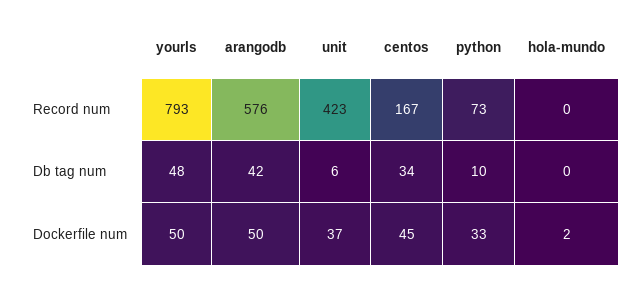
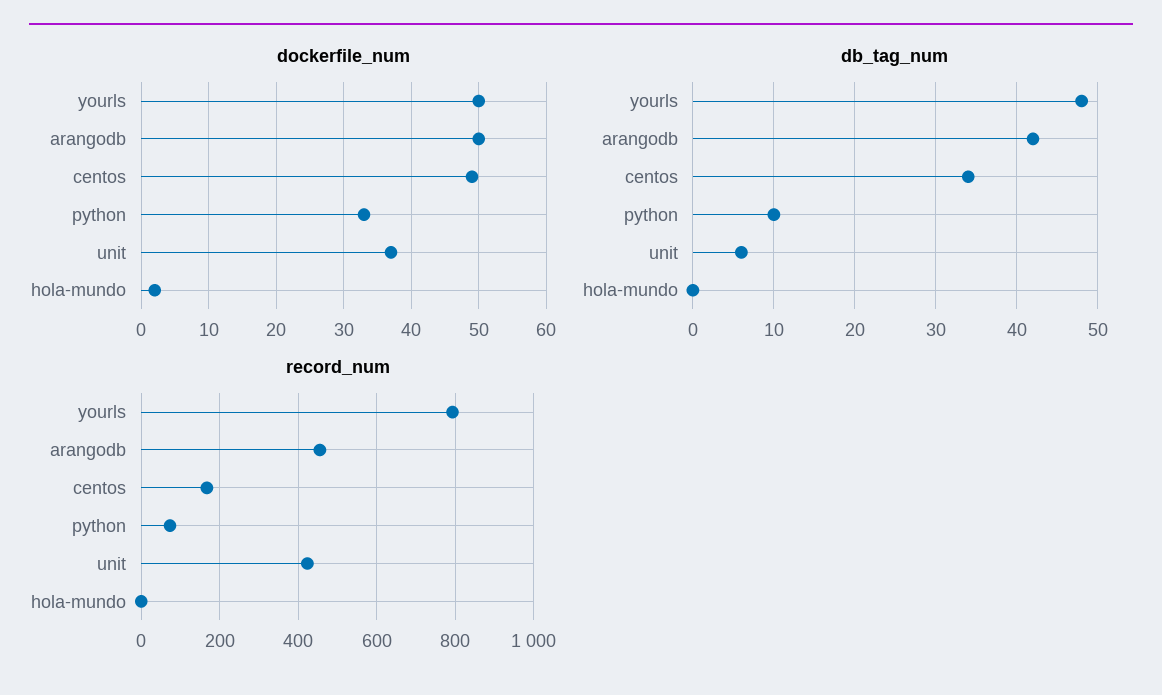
Record num, arangodb: 576 -> 460
Dockerfile num, centos: 45 -> 49

